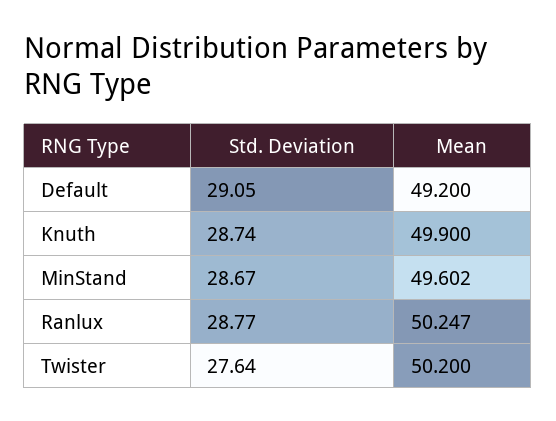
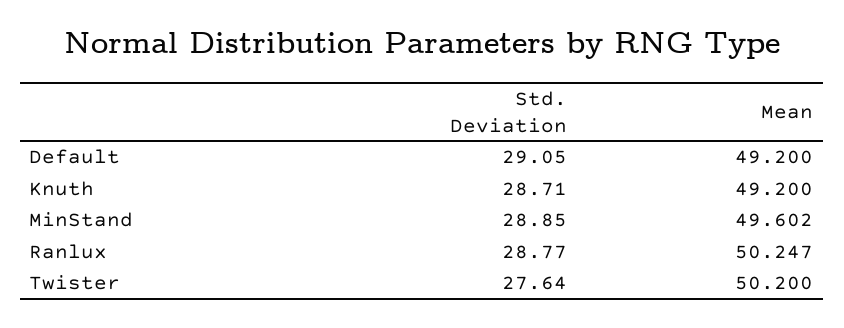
Std. Deviation, Knuth: 28.74 -> 28.71
Mean, Knuth: 49.9 -> 49.2
Std. Deviation, MinStand: 28.67 -> 28.85

